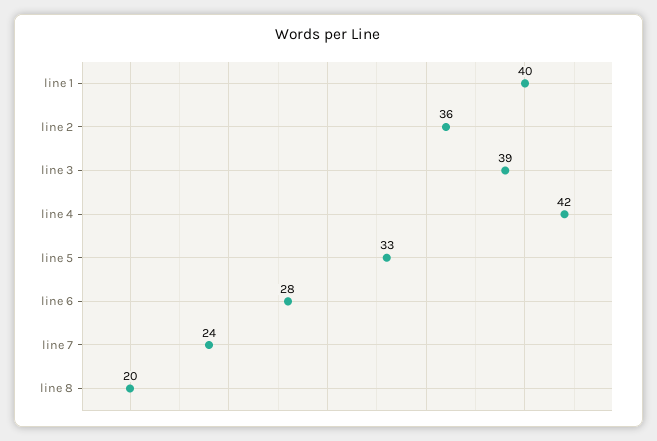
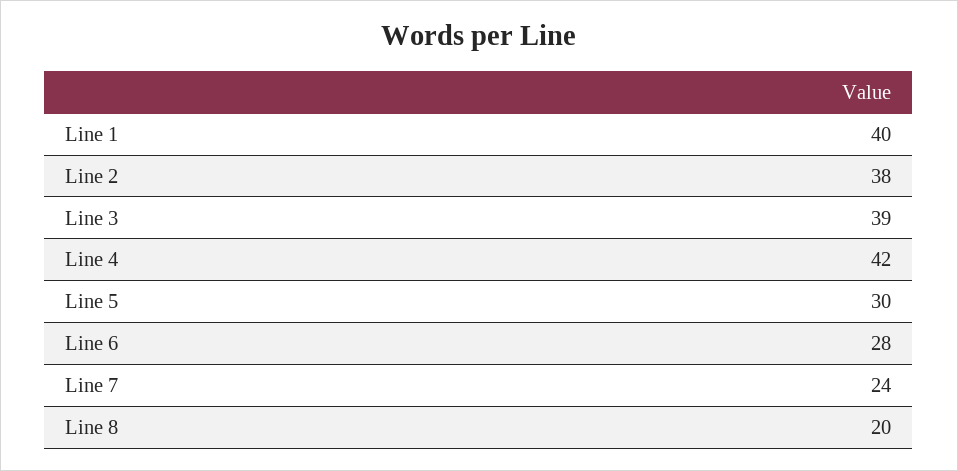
line 2: 36 -> 38
line 5: 33 -> 30

